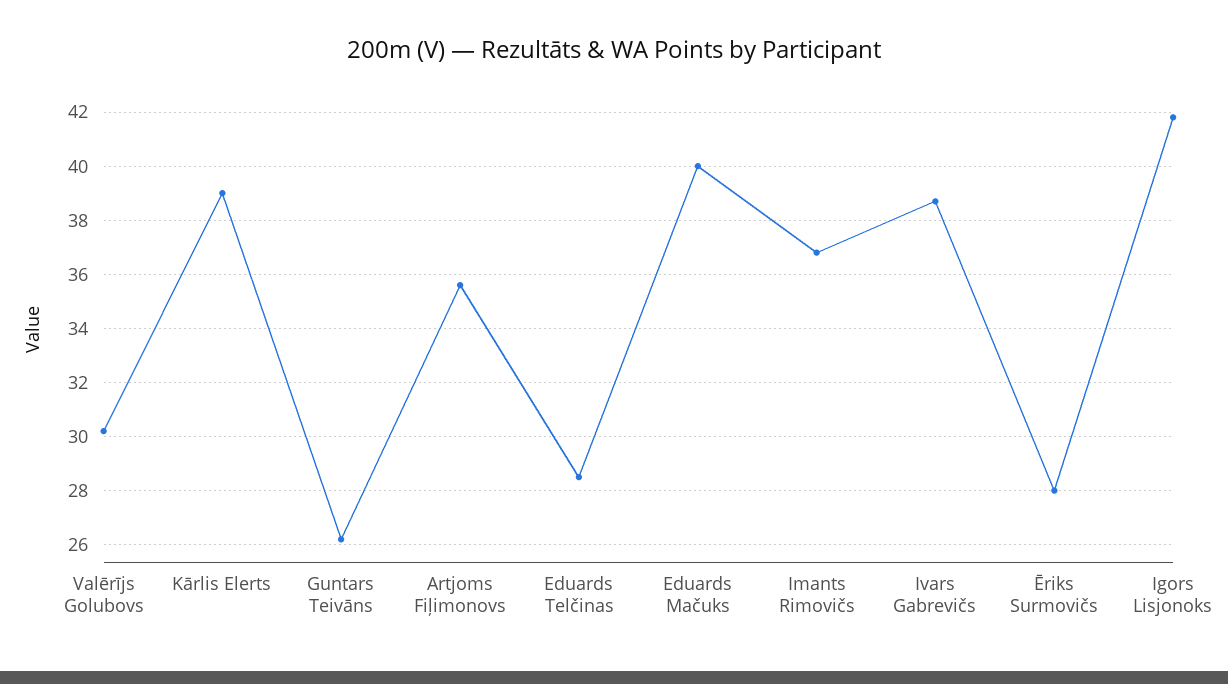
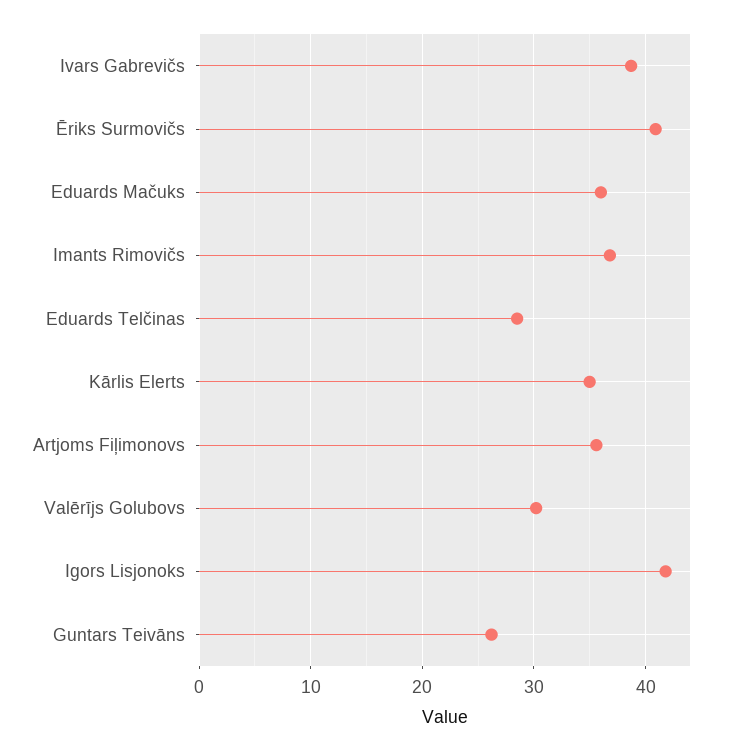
Kārlis Elerts: 39 -> 35
Eduards Mačuks: 40 -> 36
Ēriks Surmovičs: 28 -> 41

